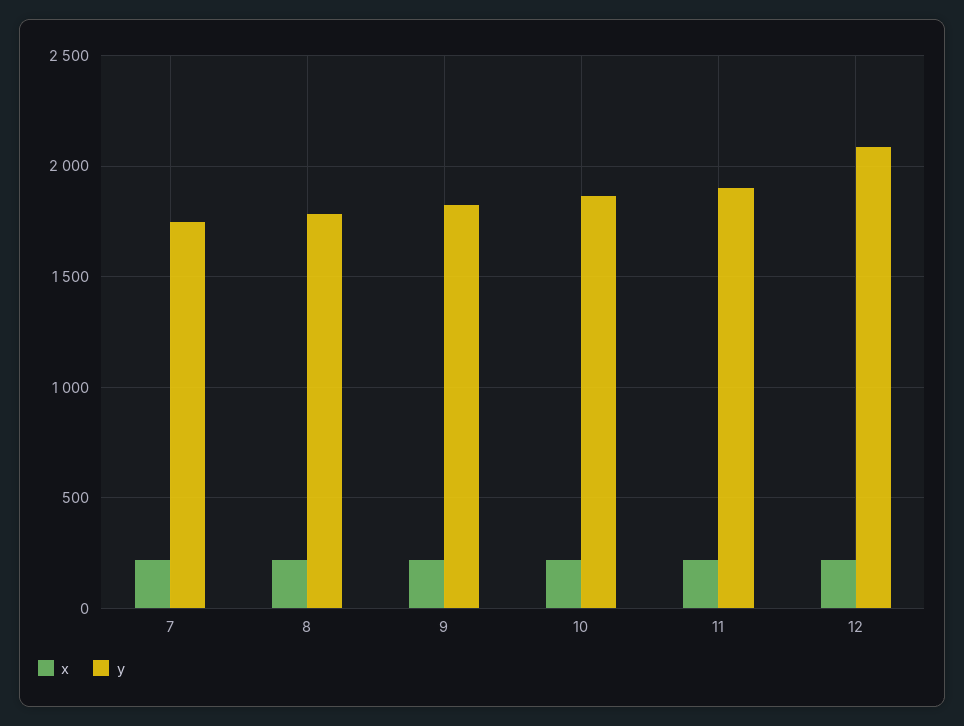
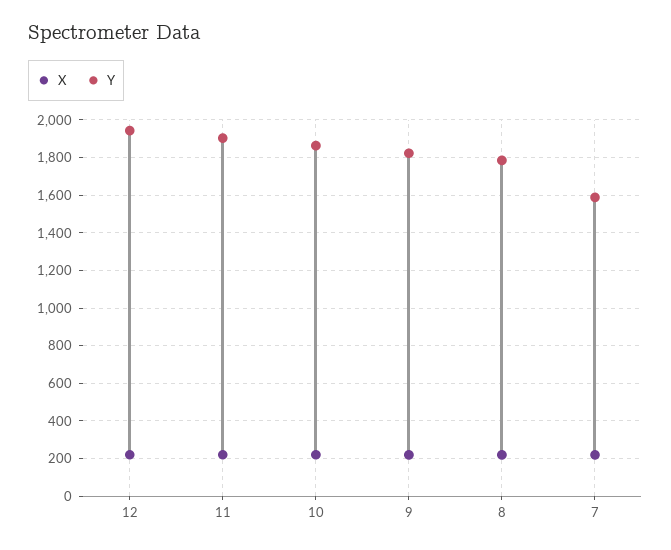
y, 7: 1750 -> 1600
y, 12: 2100 -> 1950

